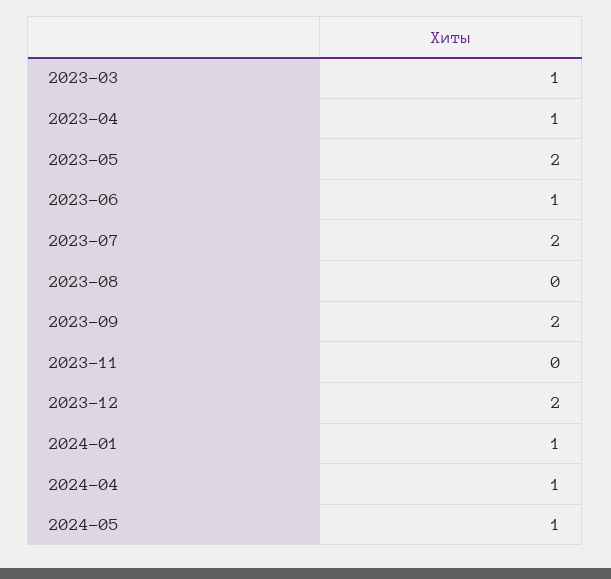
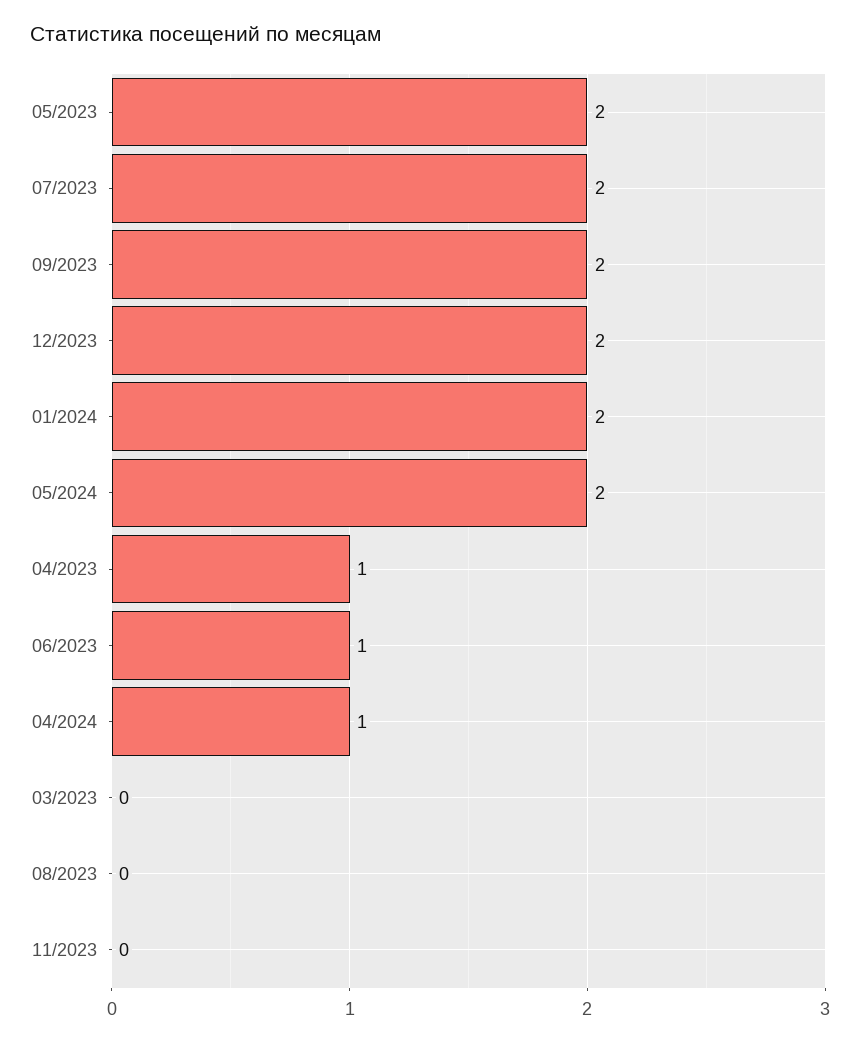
2023-03: 1 -> 0
2024-01: 1 -> 2
2024-05: 1 -> 2

